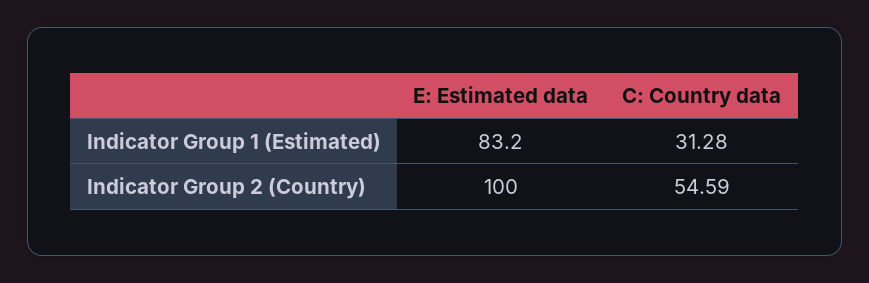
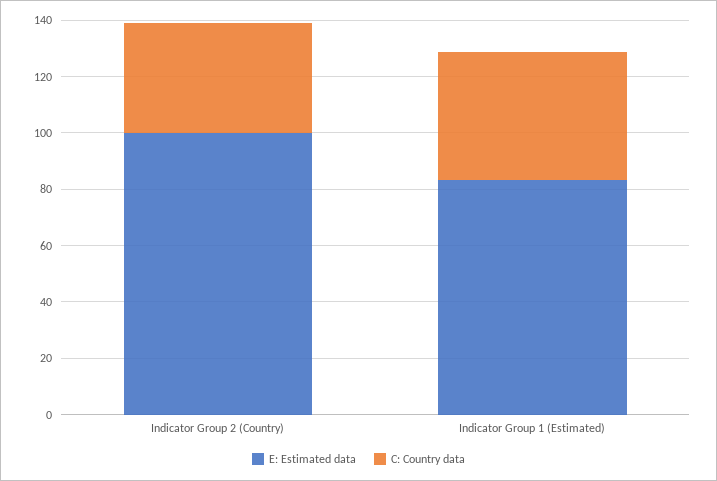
C: Country data, Indicator Group 1 (Estimated): 31.28 -> 45
C: Country data, Indicator Group 2 (Country): 54.59 -> 40

